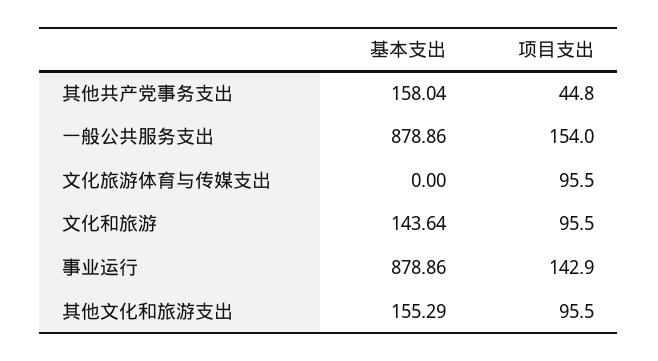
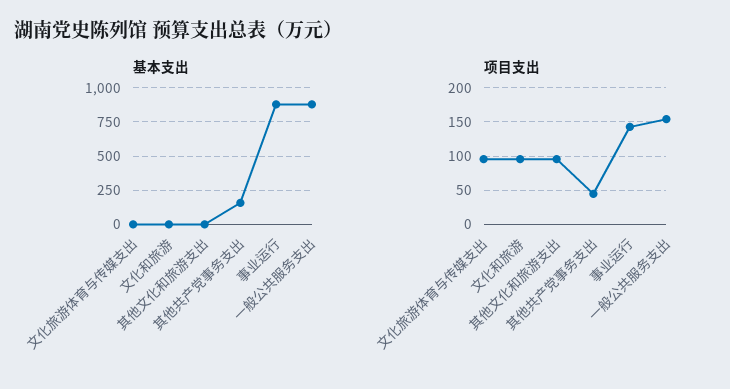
基本支出, 文化和旅游: 143.64 -> 0
基本支出, 其他文化和旅游支出: 155.29 -> 0

